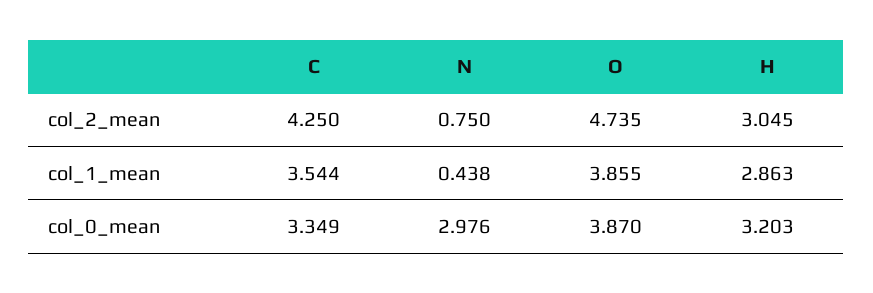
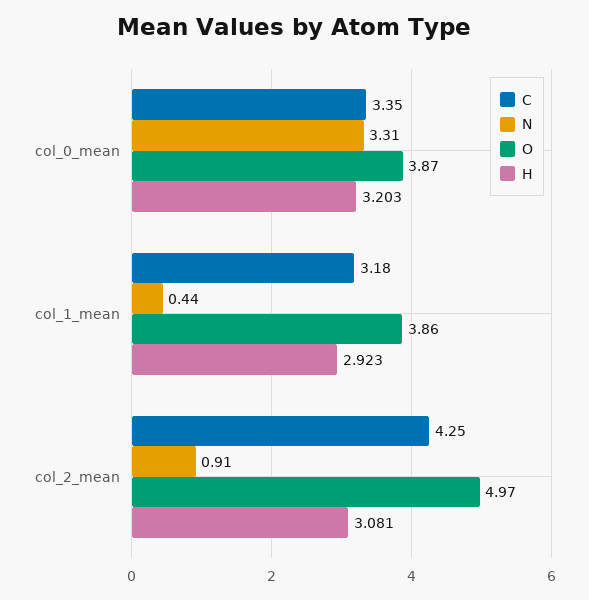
N, col_2_mean: 0.75 -> 0.91
O, col_2_mean: 4.735 -> 4.97
H, col_2_mean: 3.045 -> 3.081
C, col_1_mean: 3.544 -> 3.18
H, col_1_mean: 2.863 -> 2.923
N, col_0_mean: 2.976 -> 3.31

